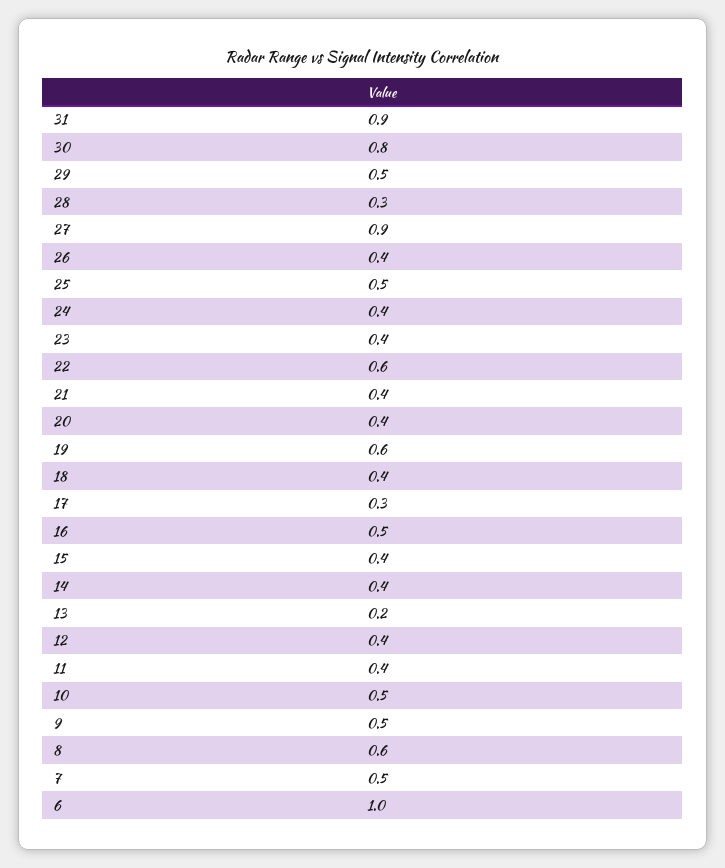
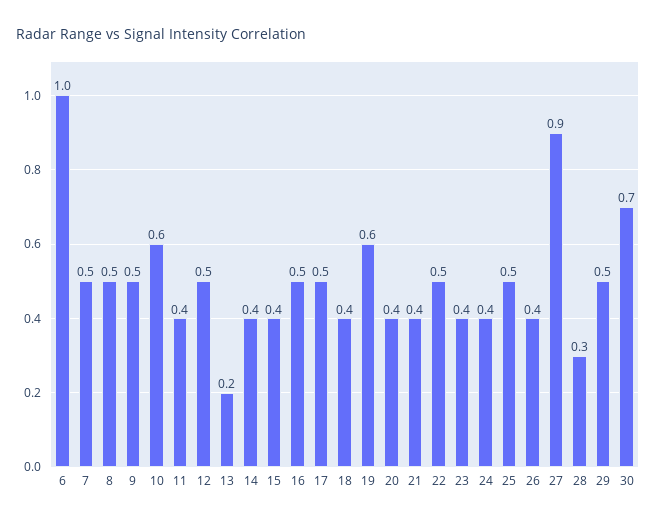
31: 0.9 -> none
30: 0.8 -> 0.7
22: 0.6 -> 0.5
17: 0.3 -> 0.5
12: 0.4 -> 0.5
10: 0.5 -> 0.6
8: 0.6 -> 0.5

